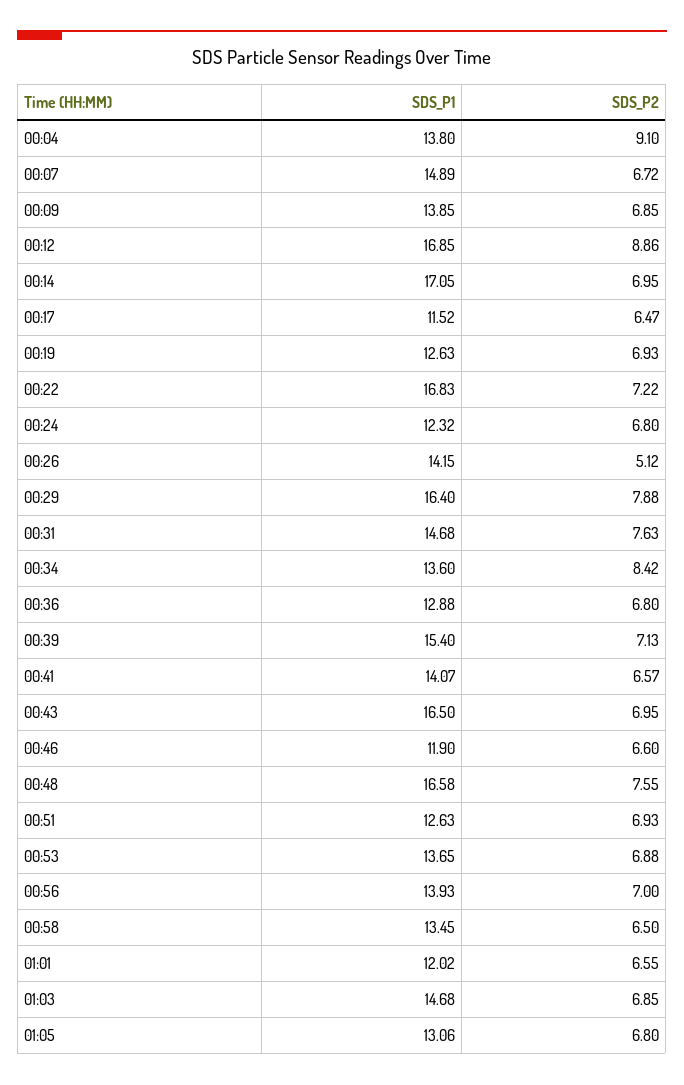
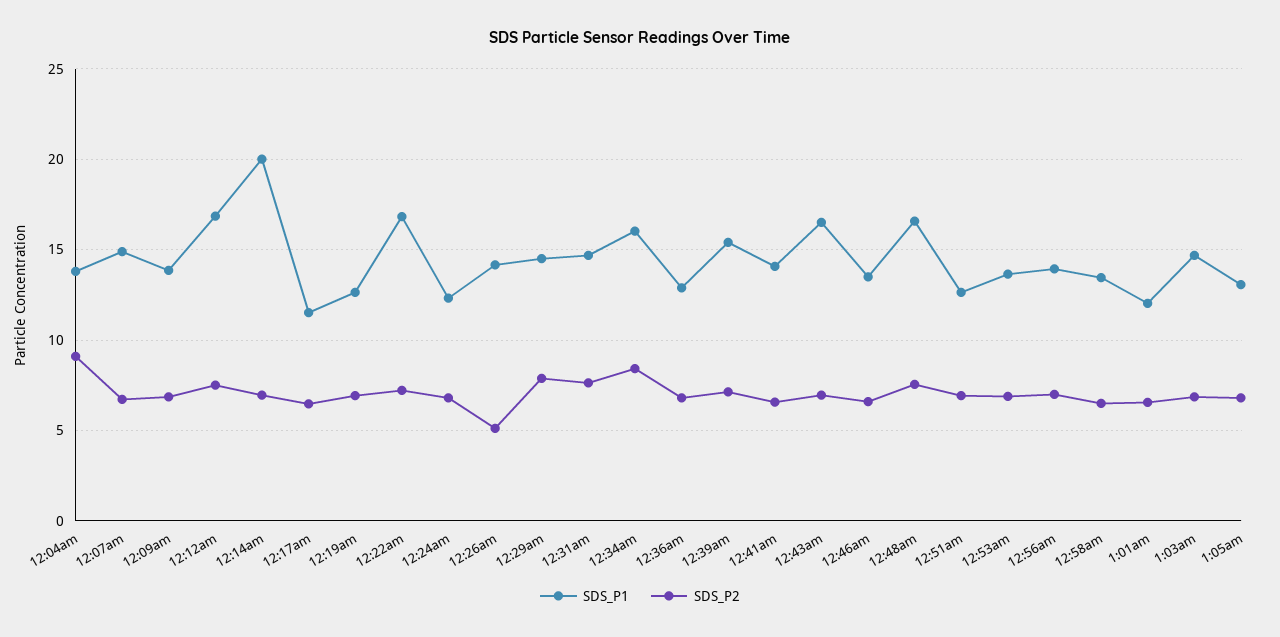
SDS_P2, 00:12: 8.86 -> 7.5
SDS_P1, 00:14: 17.05 -> 20
SDS_P1, 00:29: 16.4 -> 14.5
SDS_P1, 00:34: 13.6 -> 16
SDS_P1, 00:46: 11.9 -> 13.5

